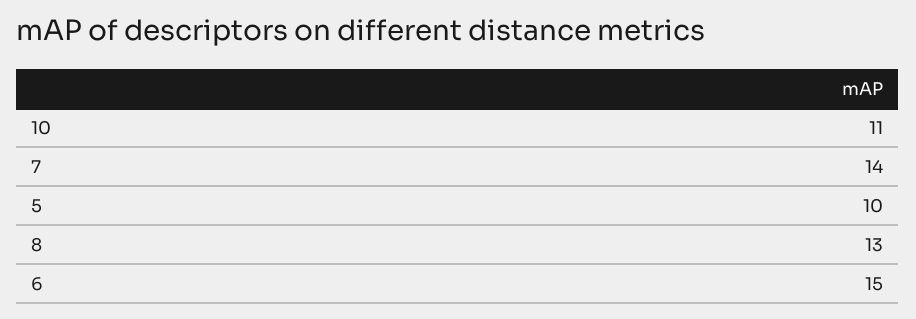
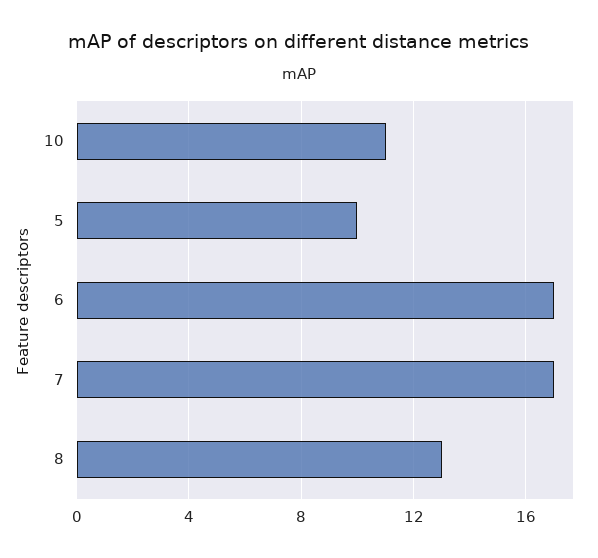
7: 14 -> 17
6: 15 -> 17

